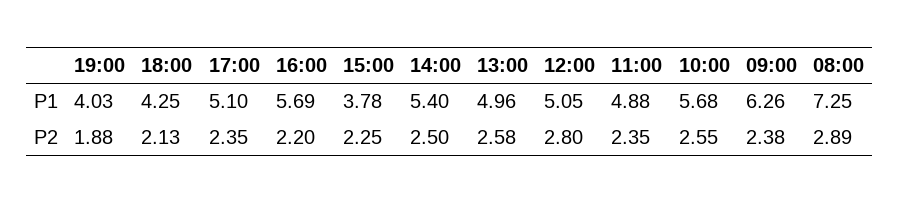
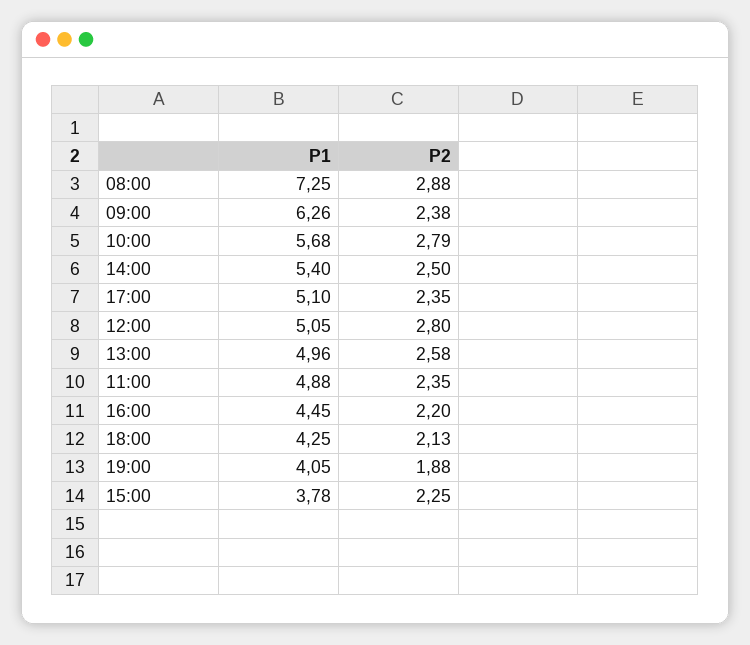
19:00, P1: 4.03 -> 4.05
16:00, P1: 5.69 -> 4.45
10:00, P2: 2.55 -> 2.79
08:00, P2: 2.89 -> 2.88

